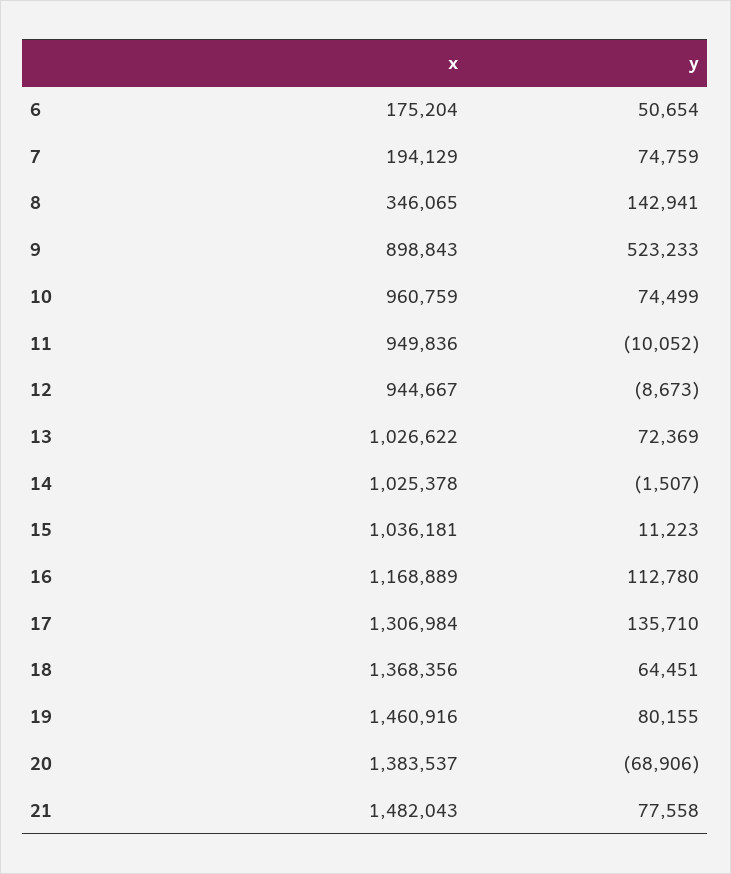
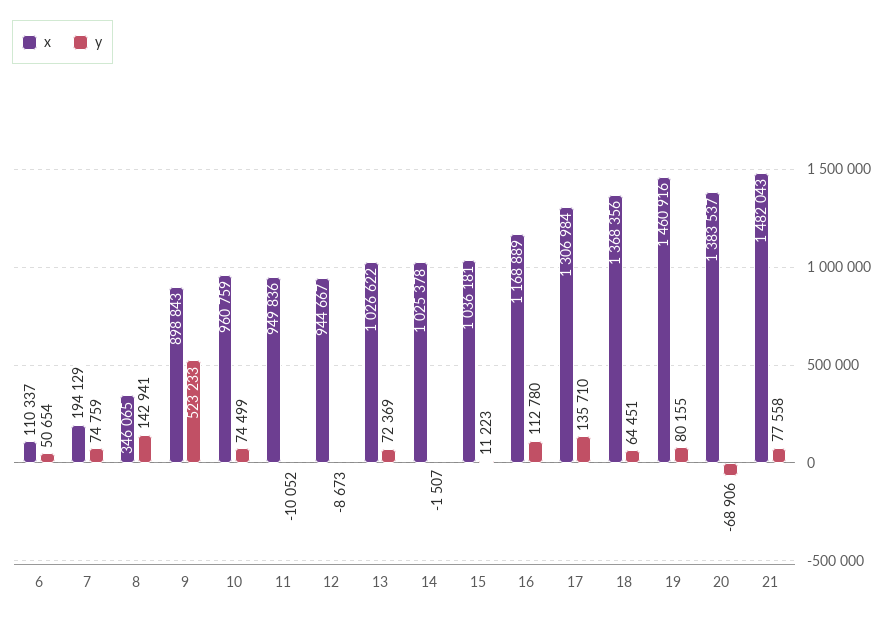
x, 6: 175204 -> 110337

